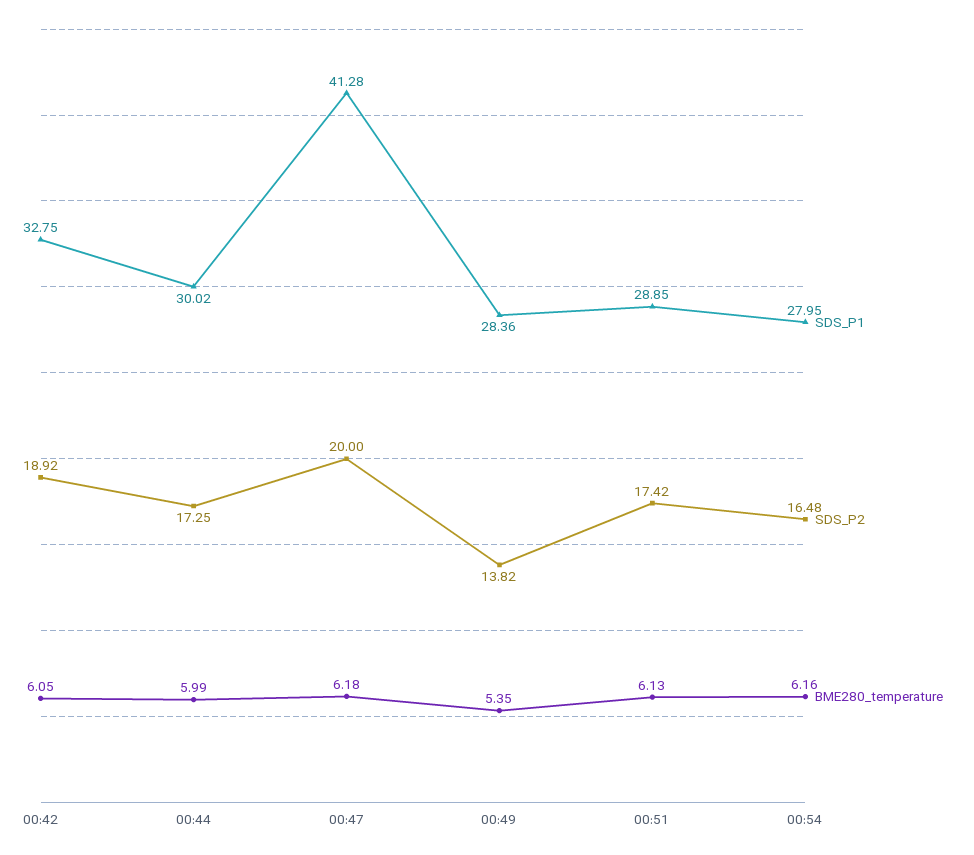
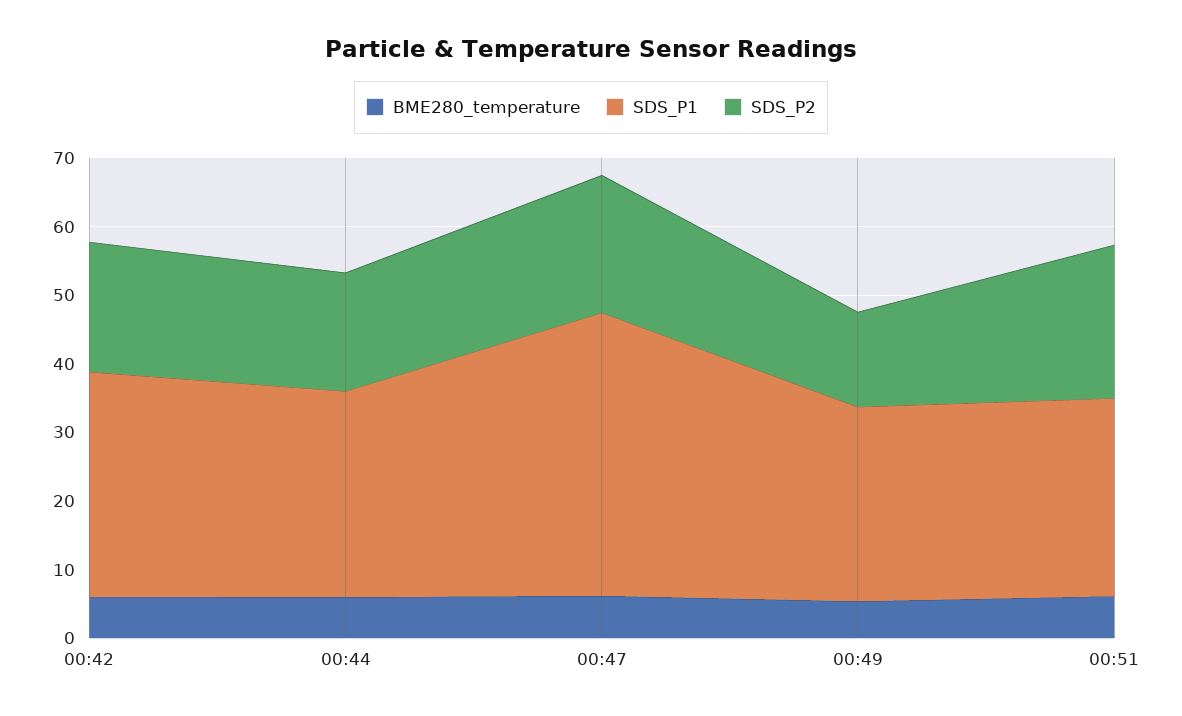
SDS_P2, 00:51: 17.42 -> 22
SDS_P1, 00:54: 27.95 -> none
SDS_P2, 00:54: 16.48 -> none
BME280_temperature, 00:54: 6.16 -> none

